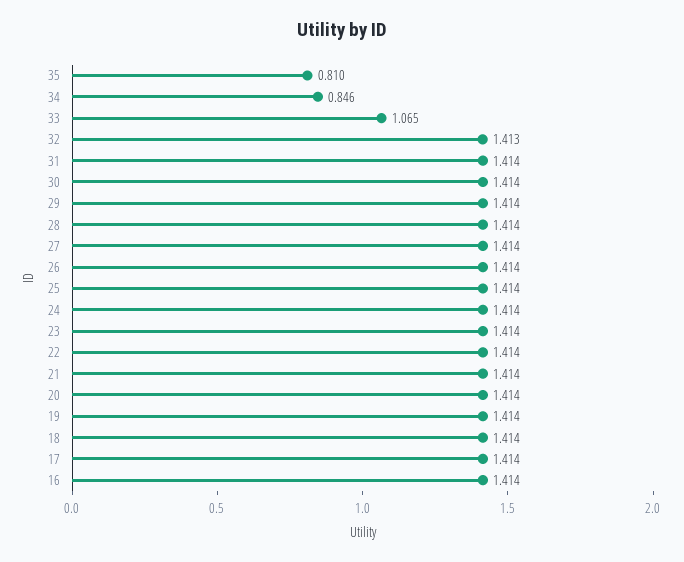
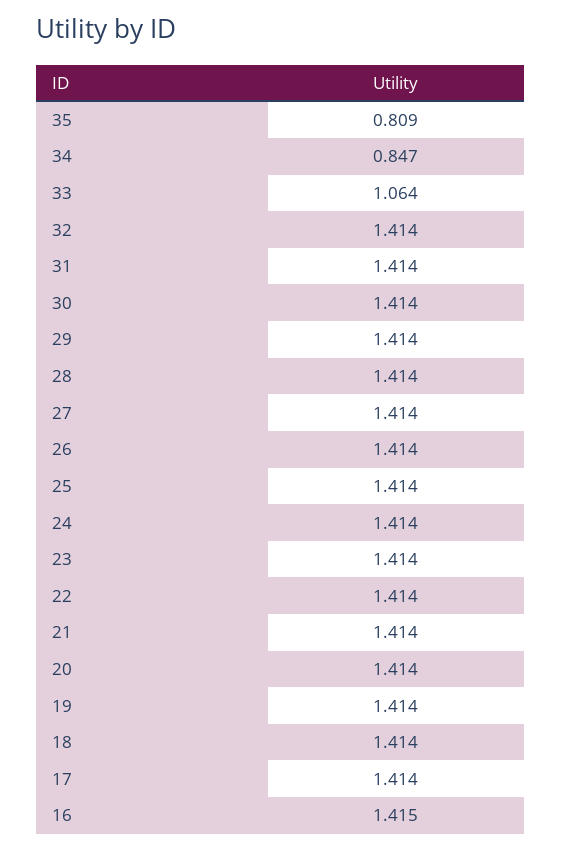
35: 0.81 -> 0.809
34: 0.846 -> 0.847
33: 1.065 -> 1.064
32: 1.413 -> 1.414
16: 1.414 -> 1.415

